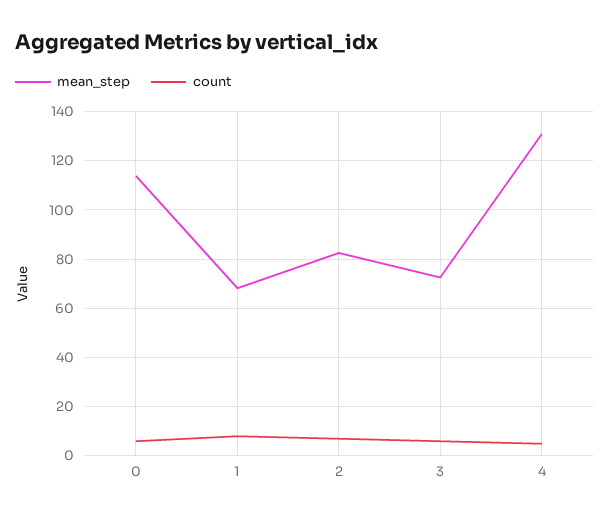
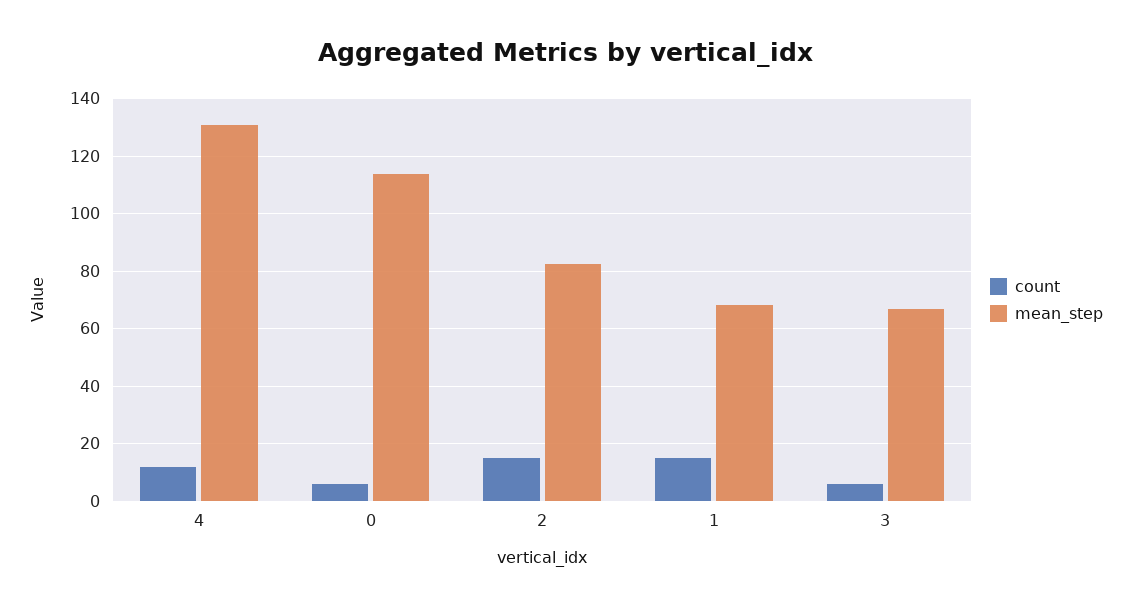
count, 1: 7.5 -> 15
count, 2: 7.5 -> 15
mean_step, 3: 72.5 -> 67.5
count, 4: 5 -> 12.5

